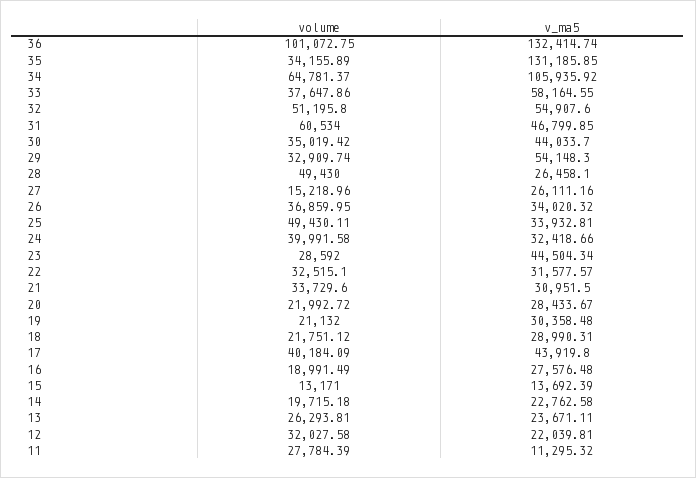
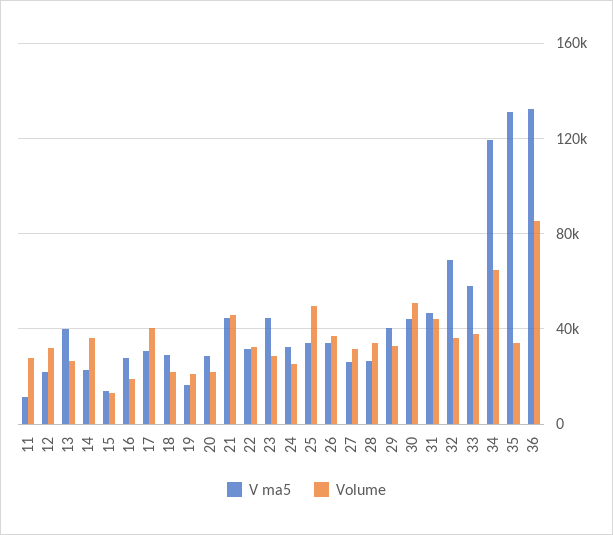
volume, 36: 101072.75 -> 85000
v_ma5, 34: 105935.92 -> 120000
volume, 32: 51195.8 -> 35000
v_ma5, 32: 54907.6 -> 70000
volume, 31: 60534 -> 45000
volume, 30: 35019.42 -> 50000
v_ma5, 29: 54148.3 -> 40000
volume, 28: 49430 -> 35000
volume, 27: 15218.96 -> 30000
volume, 24: 39991.58 -> 25000
volume, 21: 33729.6 -> 45000
v_ma5, 21: 30951.5 -> 45000
v_ma5, 19: 30358.48 -> 15000
v_ma5, 17: 43919.8 -> 30000
volume, 14: 19715.18 -> 35000
v_ma5, 13: 23671.11 -> 40000

